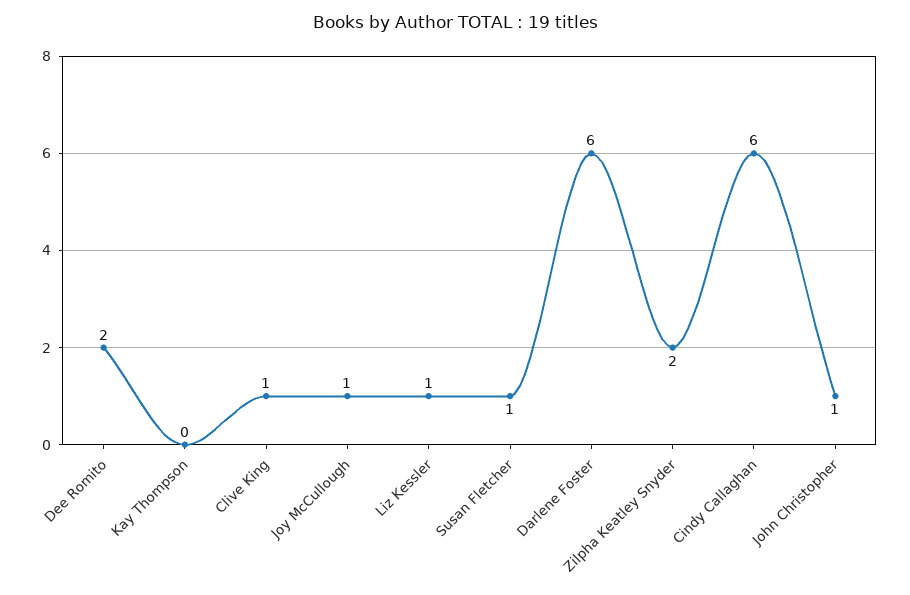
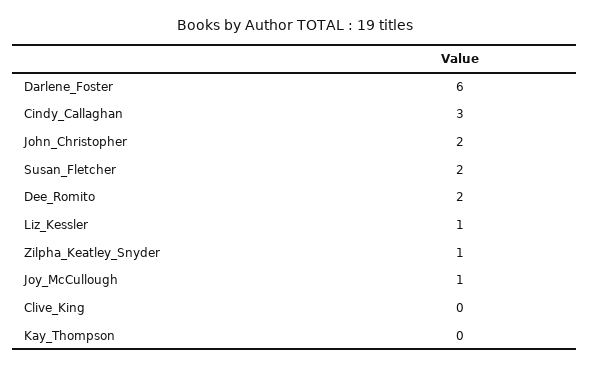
Clive King: 1 -> 0
Susan Fletcher: 1 -> 2
Zilpha Keatley Snyder: 2 -> 1
Cindy Callaghan: 6 -> 3
John Christopher: 1 -> 2

